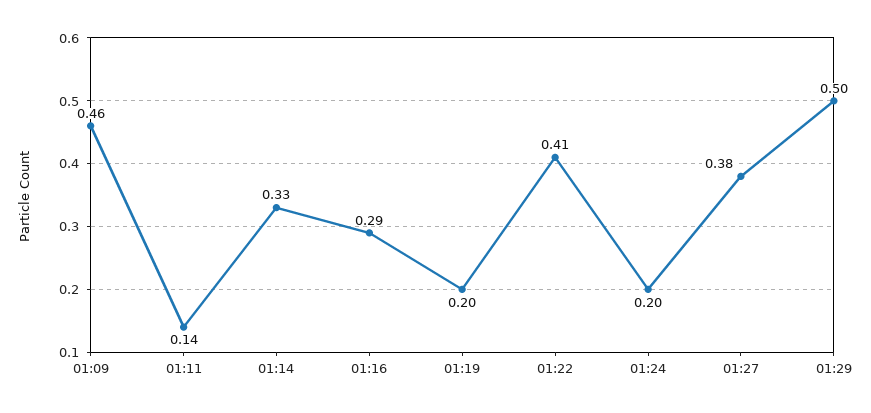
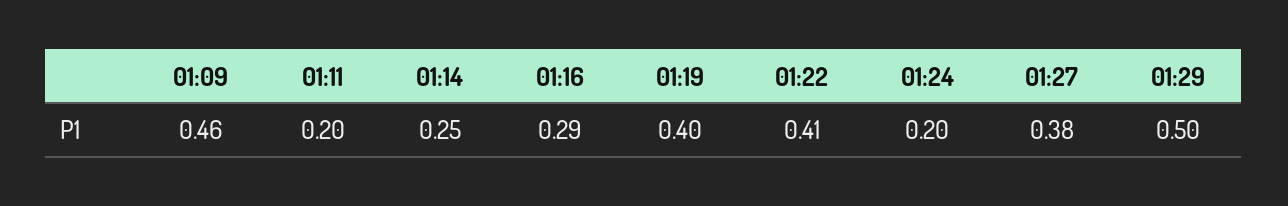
01:11: 0.14 -> 0.2
01:14: 0.33 -> 0.25
01:19: 0.2 -> 0.4

